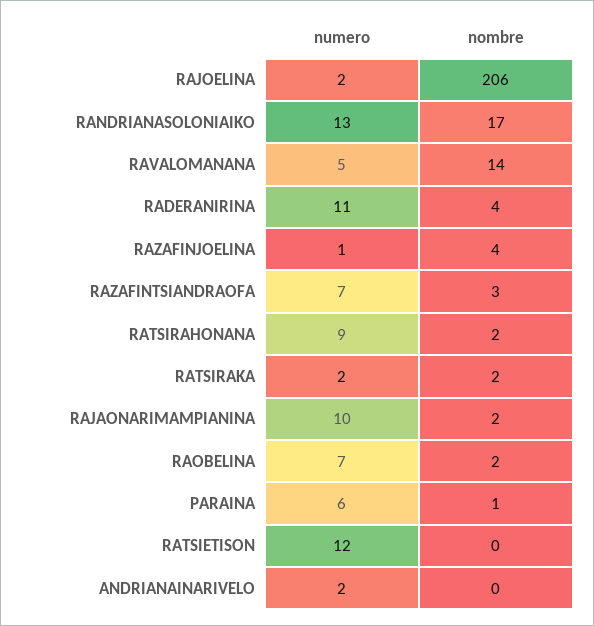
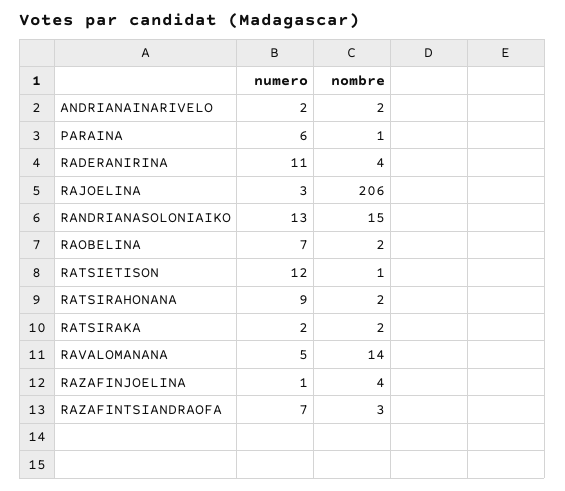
numero, RAJOELINA: 2 -> 3
nombre, RANDRIANASOLONIAIKO: 17 -> 15
numero, RAJAONARIMAMPIANINA: 10 -> none
nombre, RAJAONARIMAMPIANINA: 2 -> none
nombre, RATSIETISON: 0 -> 1
nombre, ANDRIANAINARIVELO: 0 -> 2

